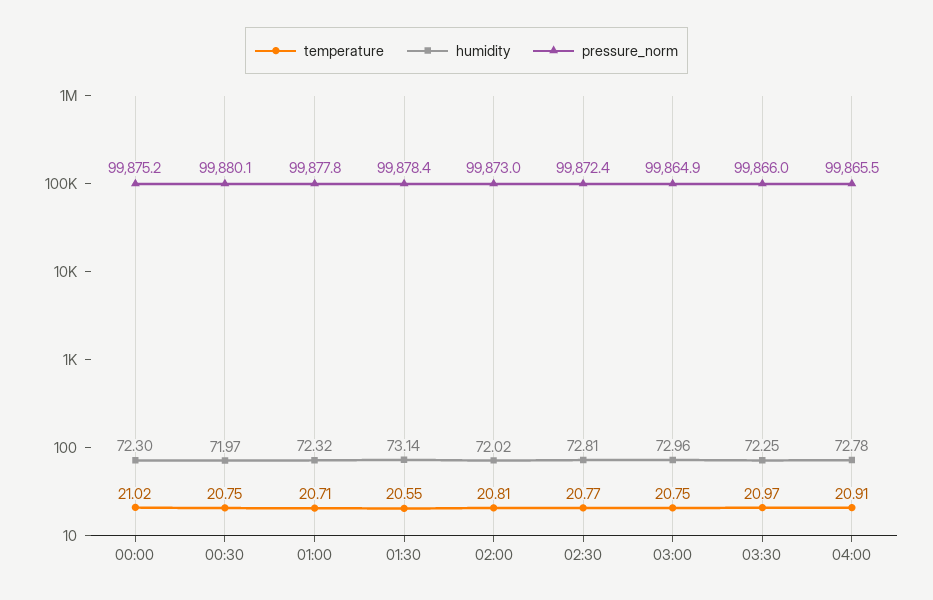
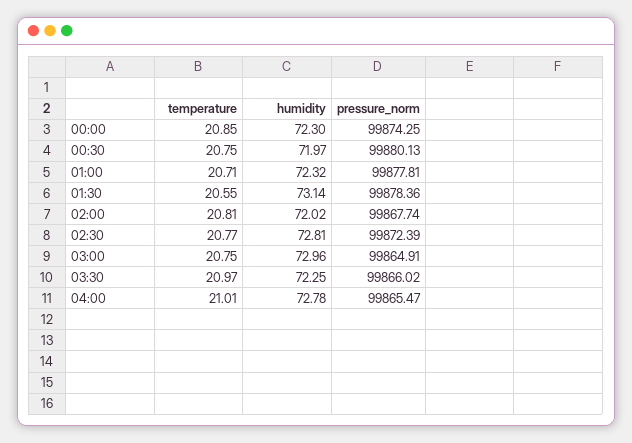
temperature, 00:00: 21.02 -> 20.85
pressure_norm, 00:00: 99875.2 -> 99874.25
pressure_norm, 02:00: 99873 -> 99867.74
temperature, 04:00: 20.91 -> 21.01

